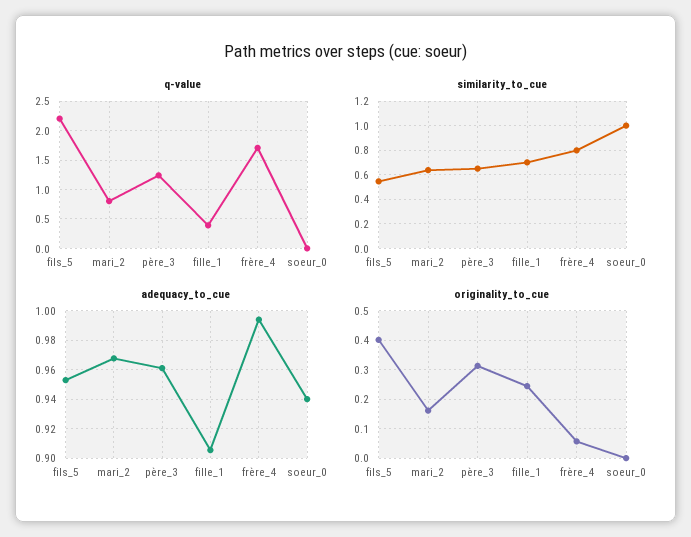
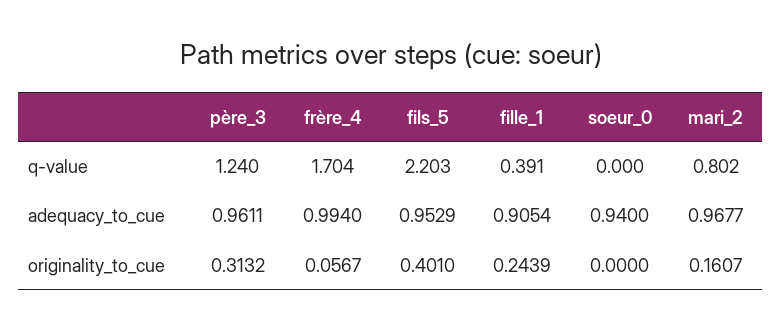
similarity_to_cue, fils_5: 0.55 -> none
similarity_to_cue, mari_2: 0.65 -> none
similarity_to_cue, père_3: 0.65 -> none
similarity_to_cue, fille_1: 0.7 -> none
similarity_to_cue, frère_4: 0.8 -> none
similarity_to_cue, soeur_0: 1 -> none

